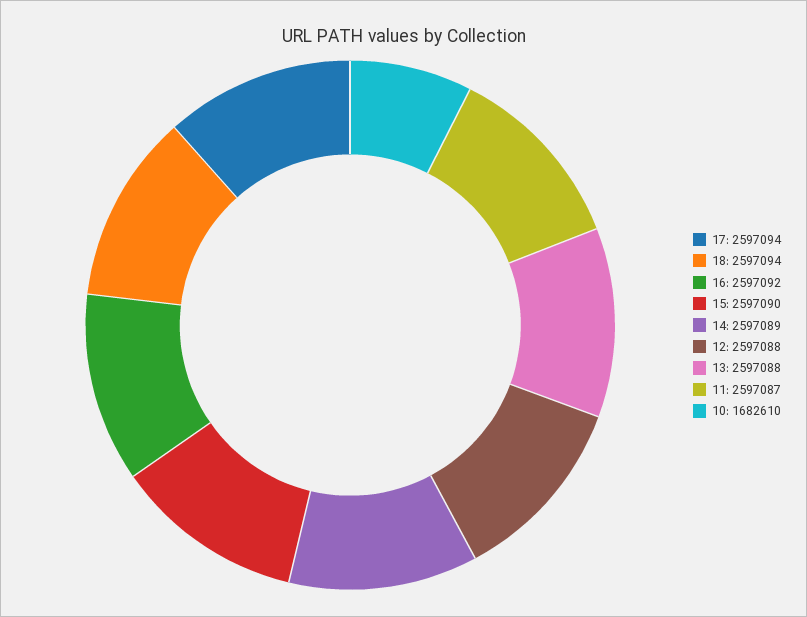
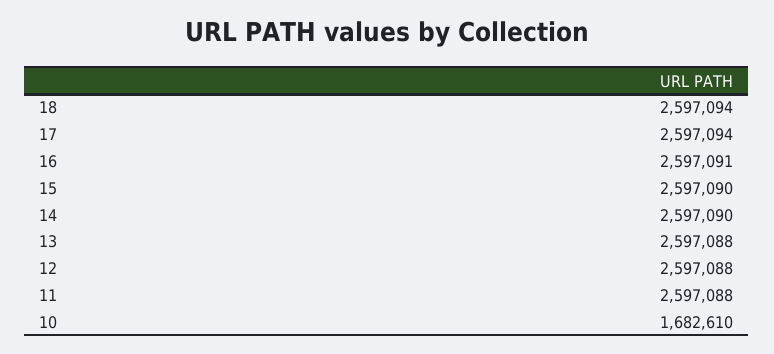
16: 2597092 -> 2597091
14: 2597089 -> 2597090
11: 2597087 -> 2597088

